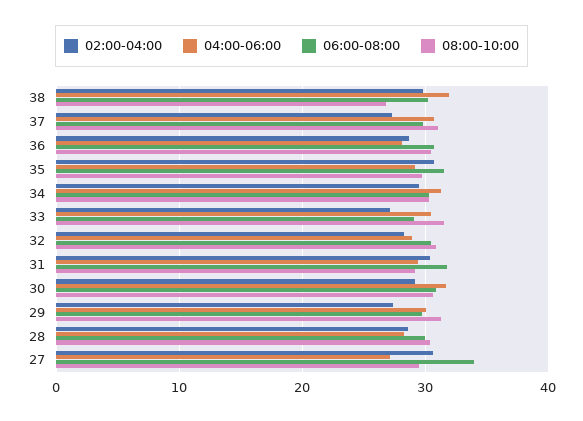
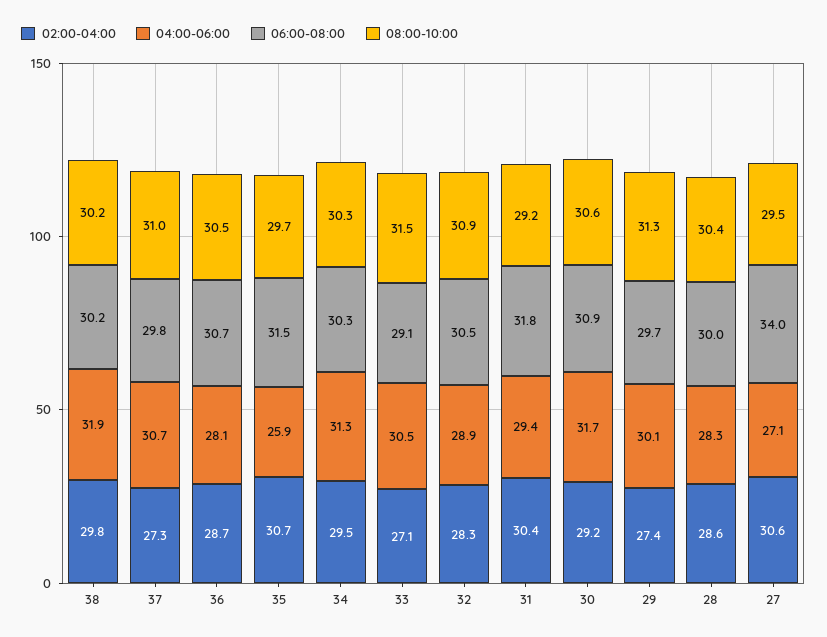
08:00-10:00, 38: 27 -> 30.2
04:00-06:00, 35: 29 -> 25.9

